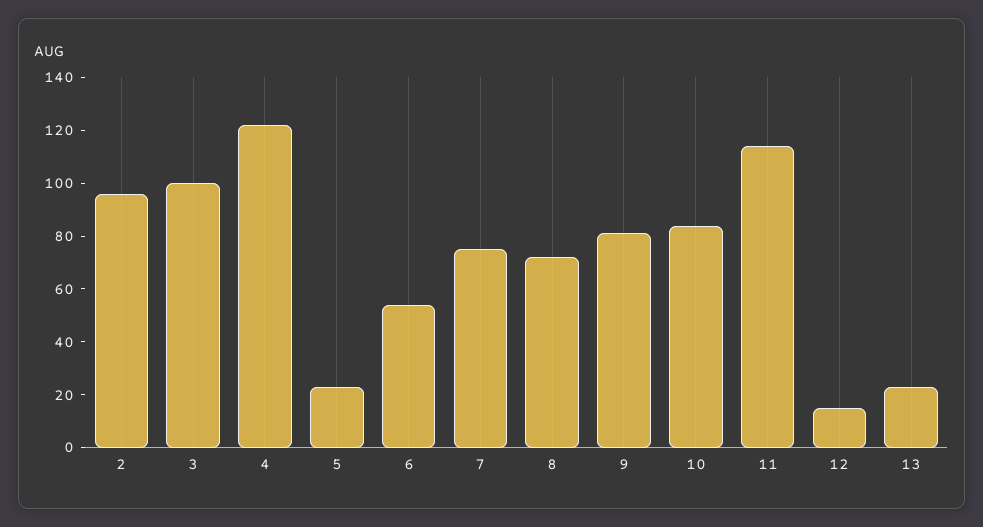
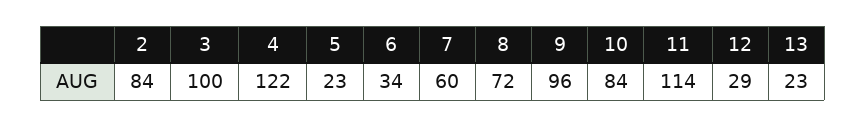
2: 95 -> 84
6: 55 -> 34
7: 75 -> 60
9: 80 -> 96
12: 15 -> 29

